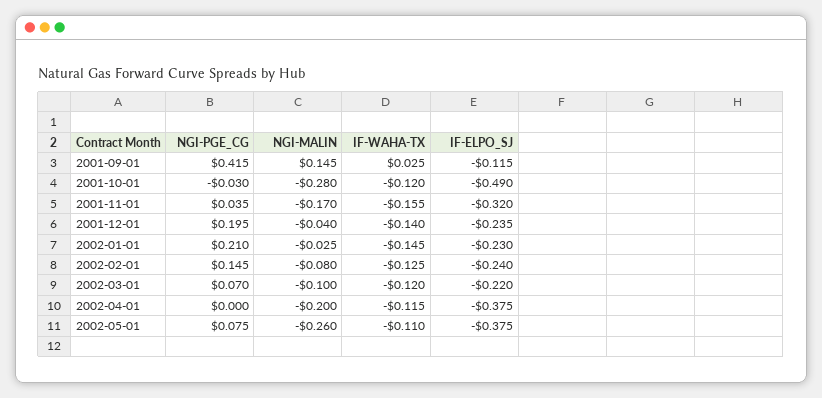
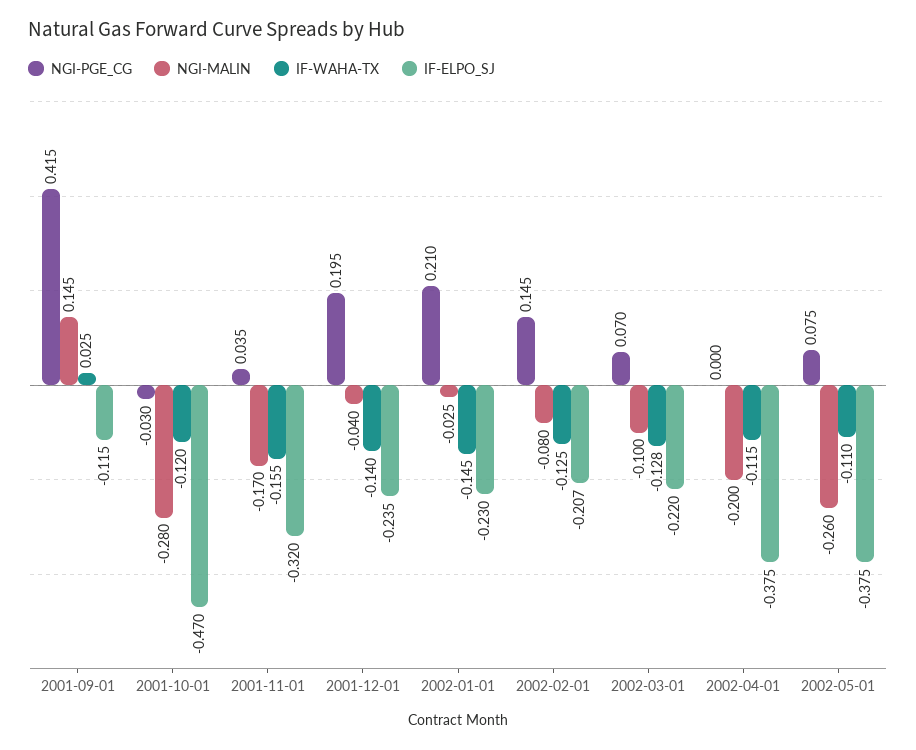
IF-ELPO_SJ, 2001-10-01: -0.49 -> -0.47
IF-ELPO_SJ, 2002-02-01: -0.24 -> -0.207
IF-WAHA-TX, 2002-03-01: -0.12 -> -0.128

